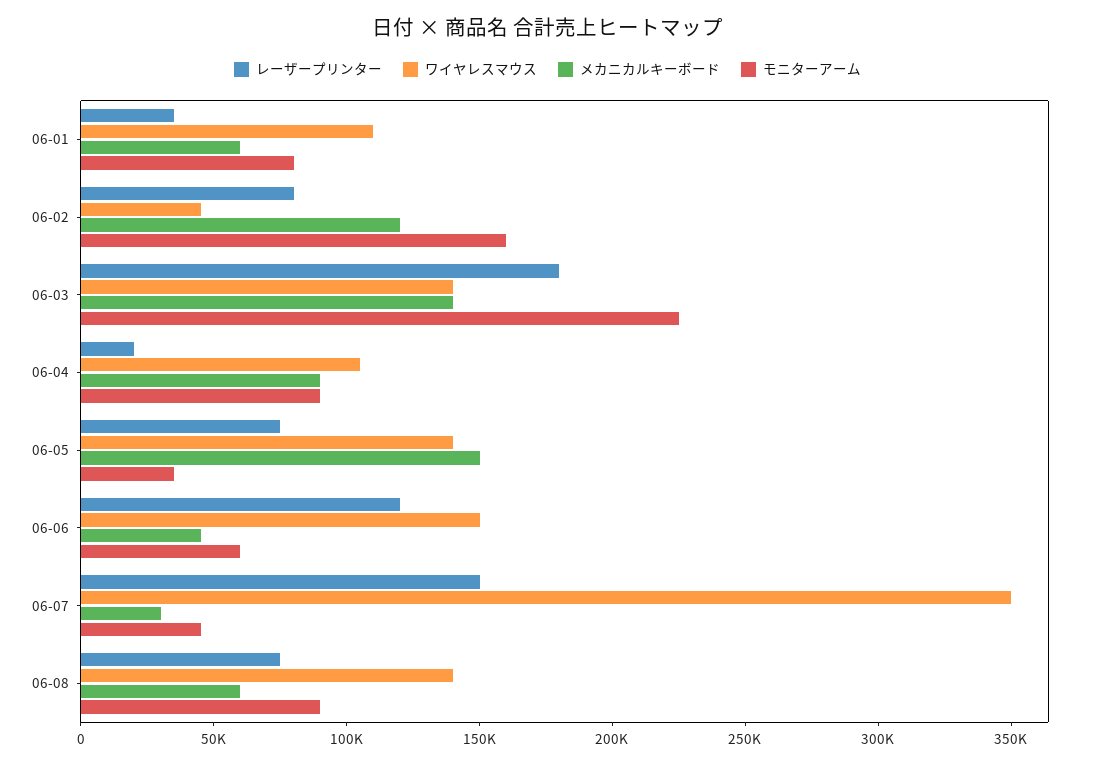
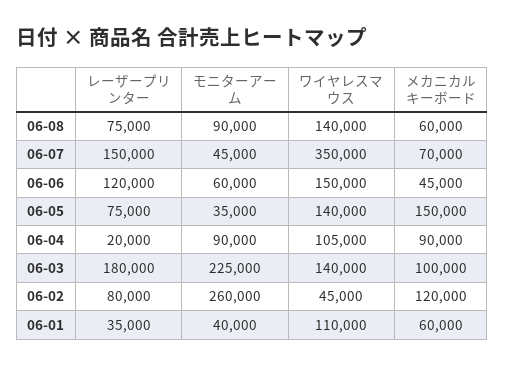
モニターアーム, 06-01: 80000 -> 40000
モニターアーム, 06-02: 160000 -> 260000
メカニカルキーボード, 06-03: 140000 -> 100000
メカニカルキーボード, 06-07: 30000 -> 70000

